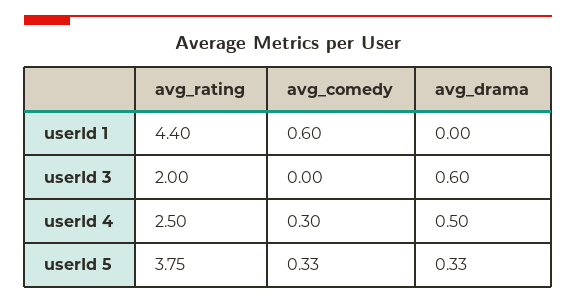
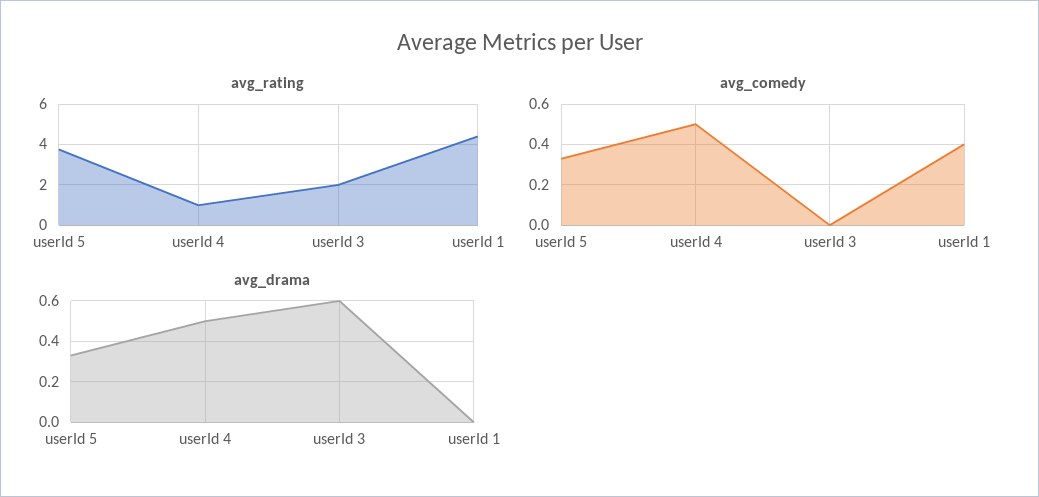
avg_comedy, userId 1: 0.6 -> 0.4
avg_rating, userId 4: 2.5 -> 1
avg_comedy, userId 4: 0.3 -> 0.5

